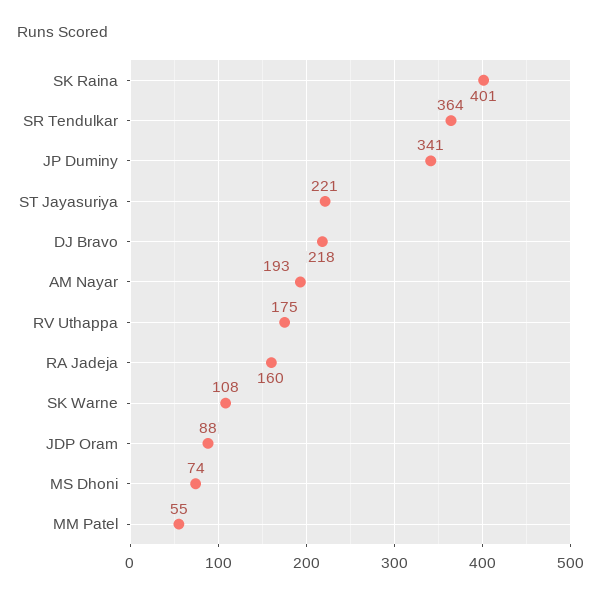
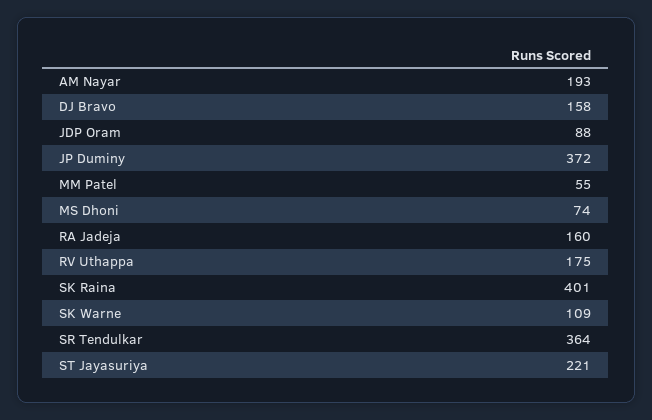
JP Duminy: 341 -> 372
DJ Bravo: 218 -> 158
SK Warne: 108 -> 109

